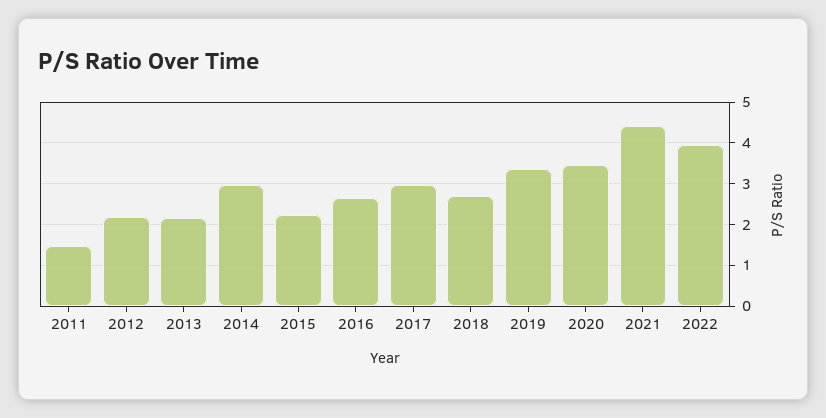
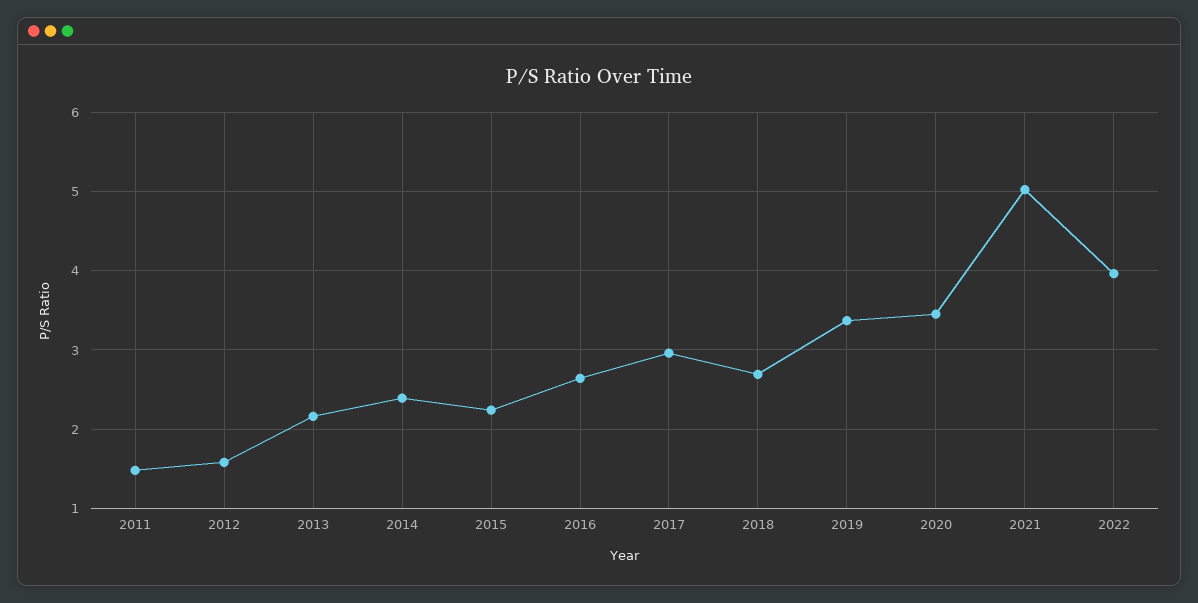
2012: 2.2 -> 1.6
2014: 3 -> 2.4
2021: 4.4 -> 5

